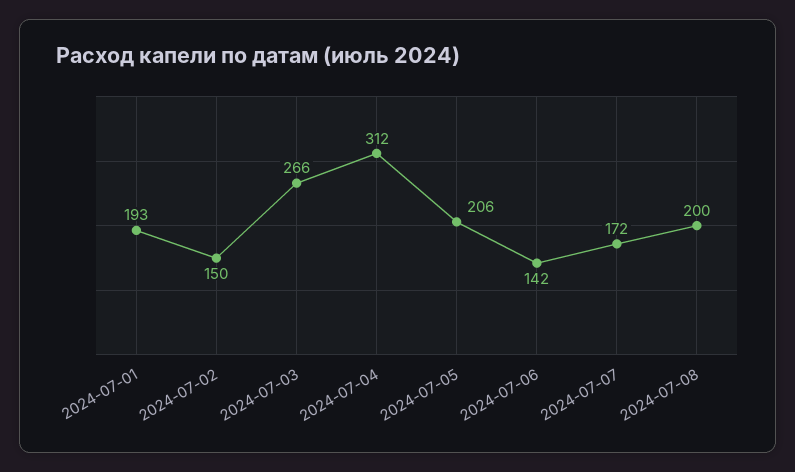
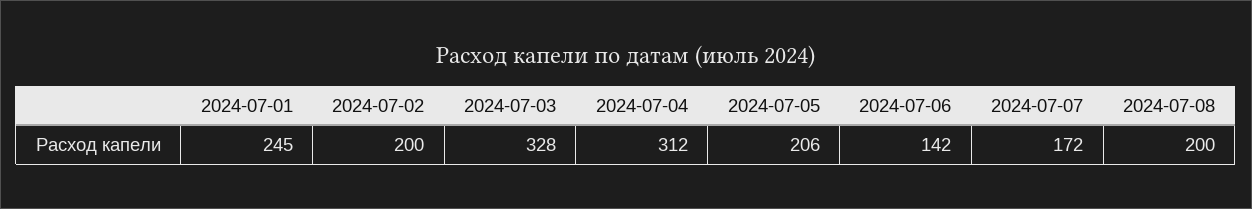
2024-07-01: 193 -> 245
2024-07-02: 150 -> 200
2024-07-03: 266 -> 328

